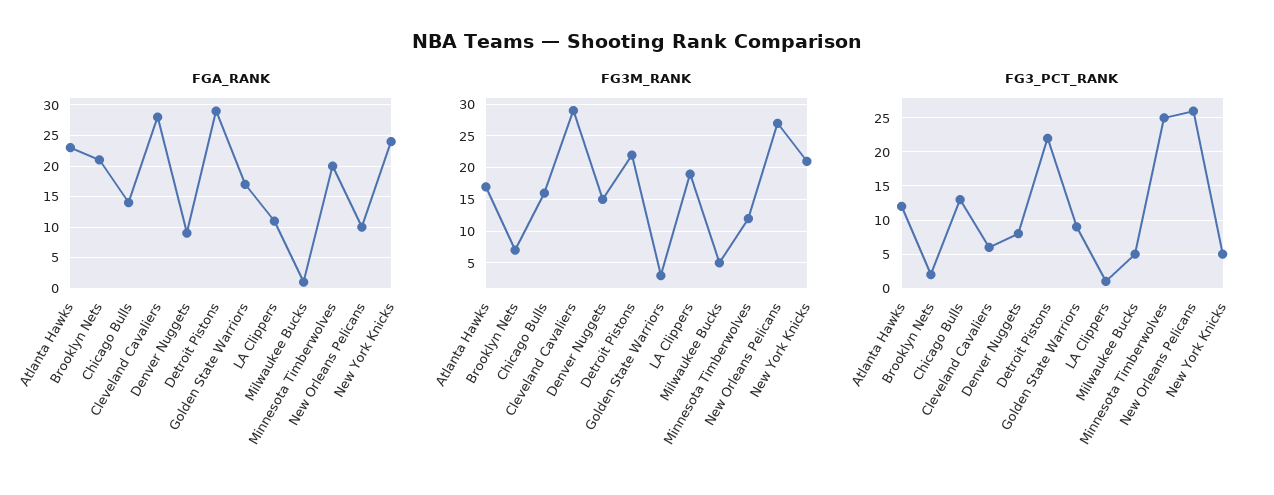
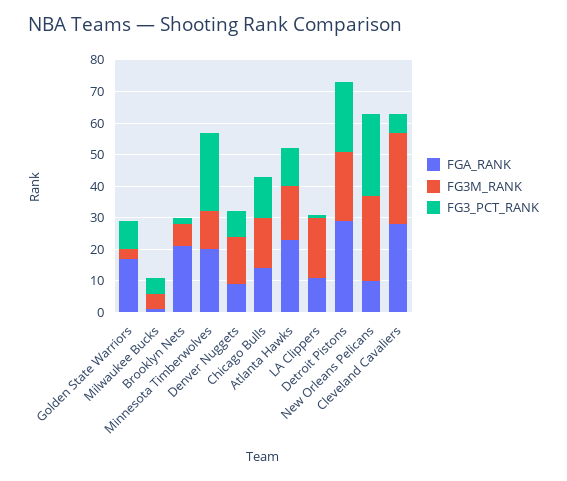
FGA_RANK, New York Knicks: 24 -> none
FG3M_RANK, New York Knicks: 21 -> none
FG3_PCT_RANK, New York Knicks: 5 -> none

